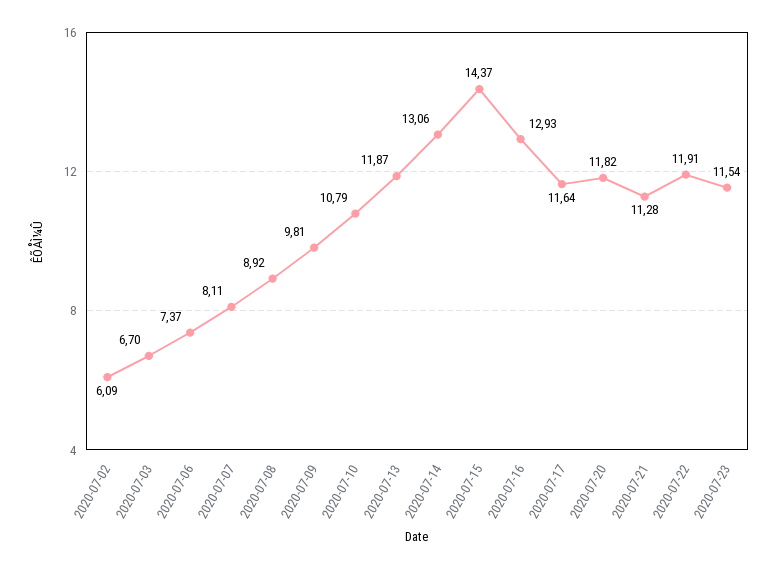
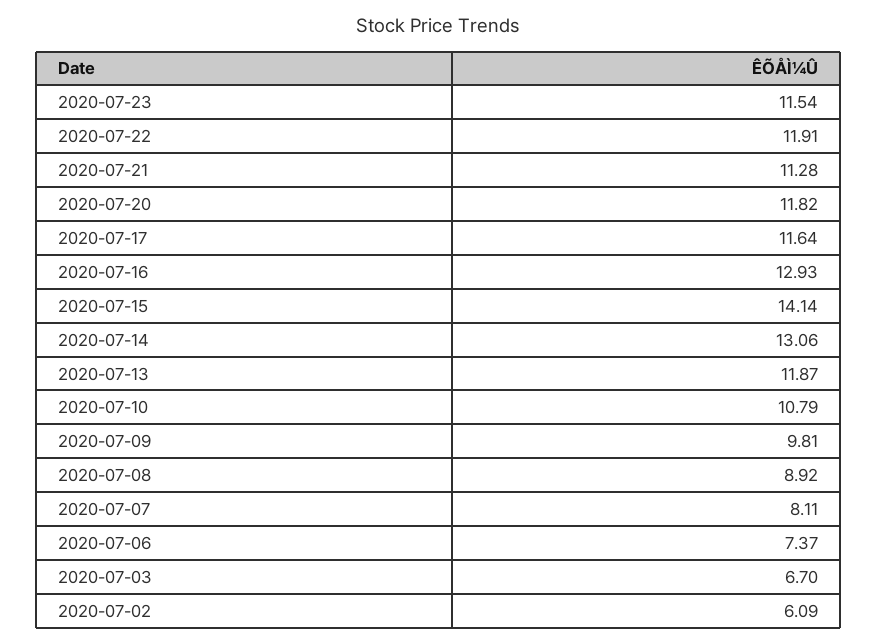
2020-07-15: 14.37 -> 14.14

